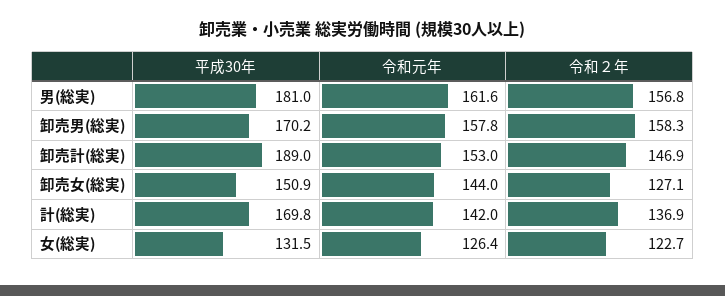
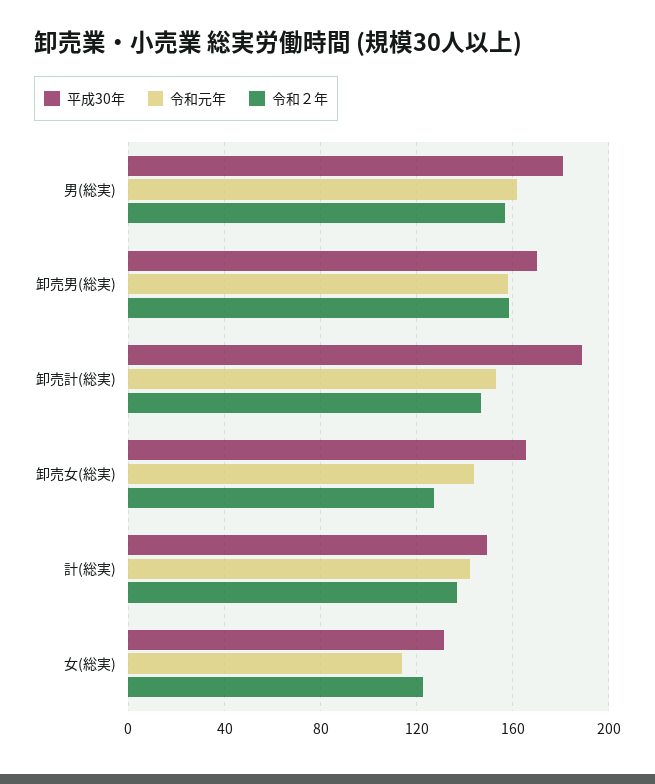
平成30年, 卸売女(総実): 150.9 -> 165
平成30年, 計(総実): 169.8 -> 150
令和元年, 女(総実): 126.4 -> 115

